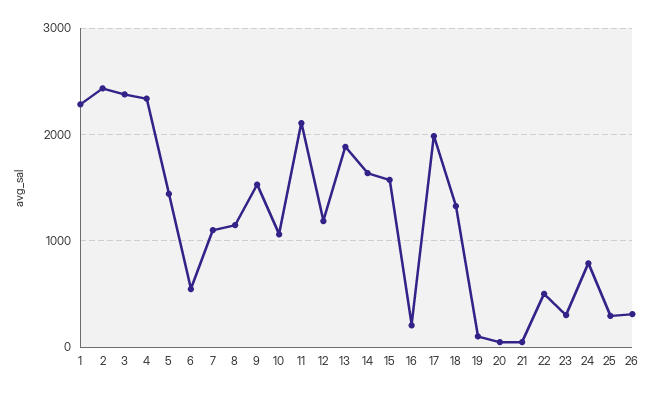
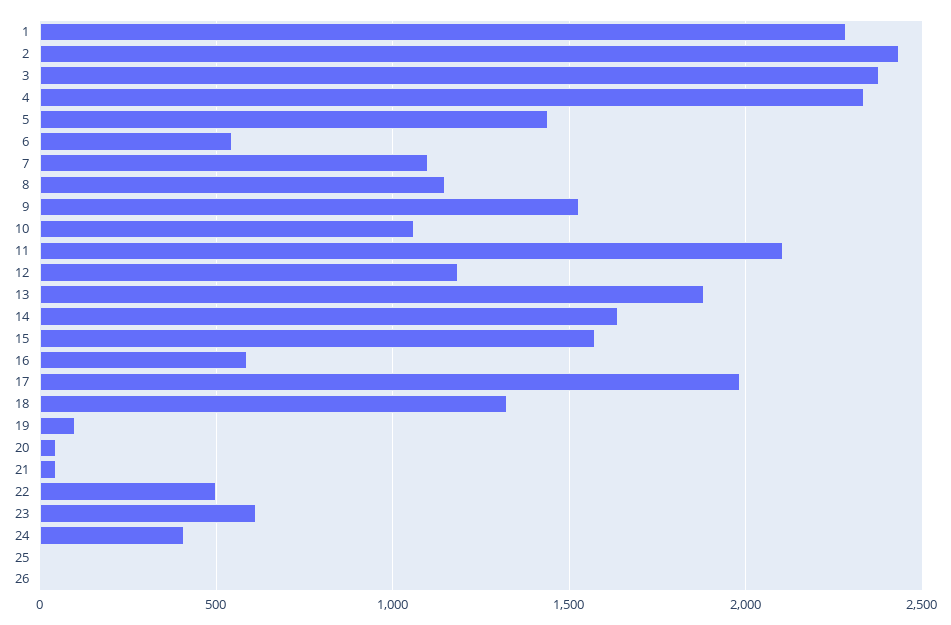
16: 200 -> 600
23: 300 -> 600
24: 800 -> 400
25: 300 -> 0
26: 300 -> 0

